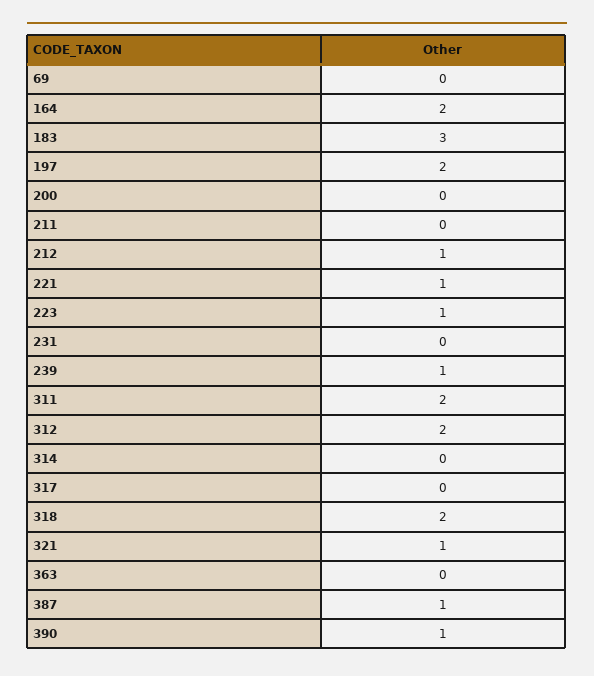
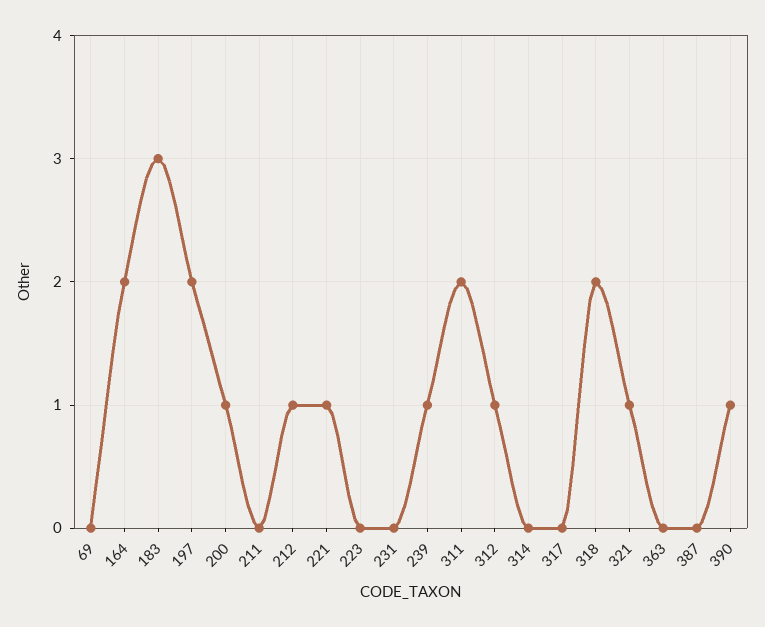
200: 0 -> 1
223: 1 -> 0
312: 2 -> 1
387: 1 -> 0

